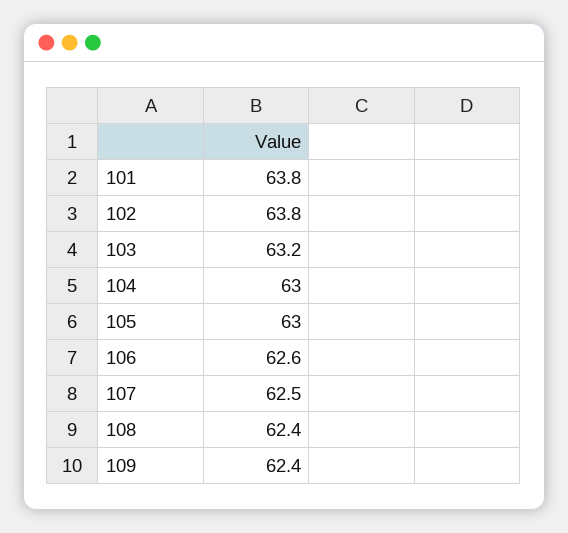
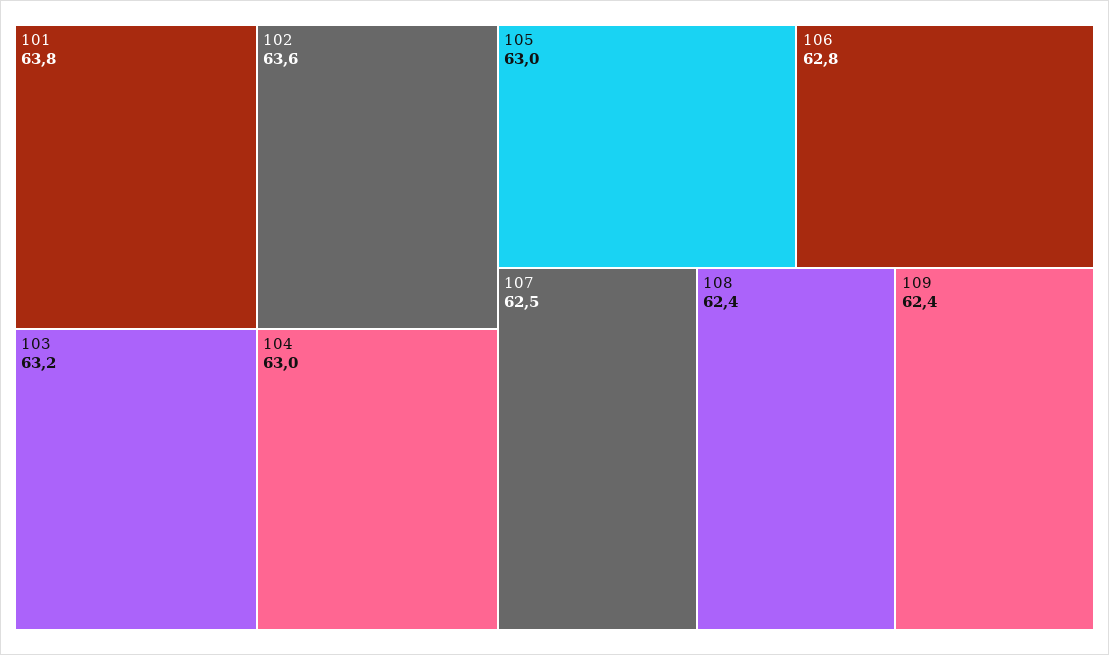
102: 63.8 -> 63.6
106: 62.6 -> 62.8

